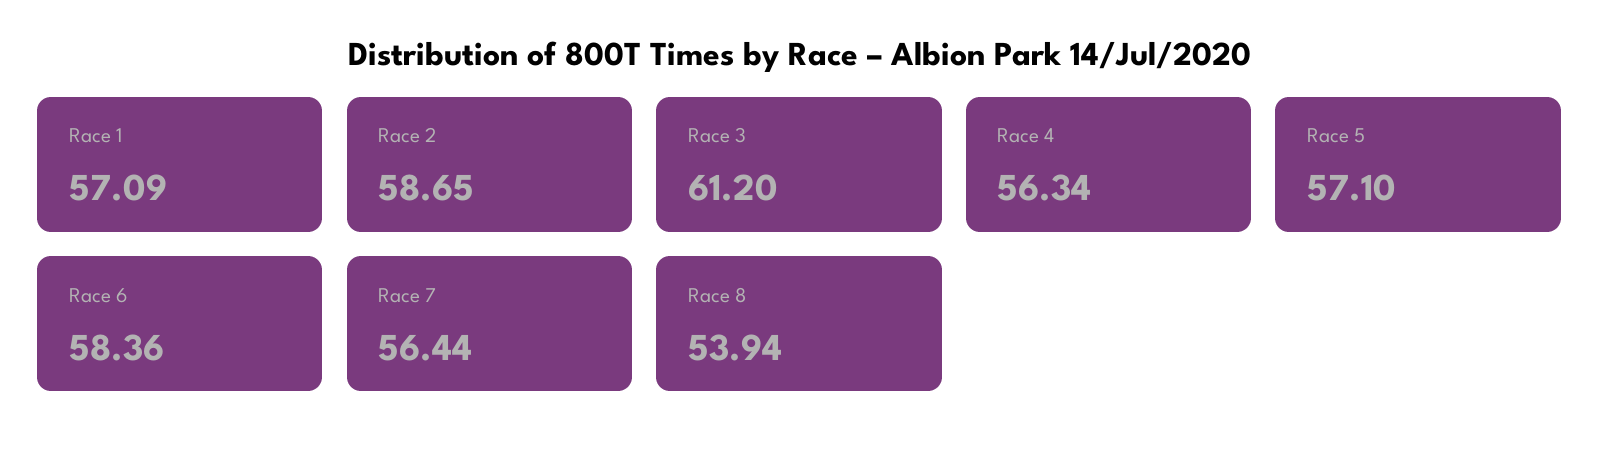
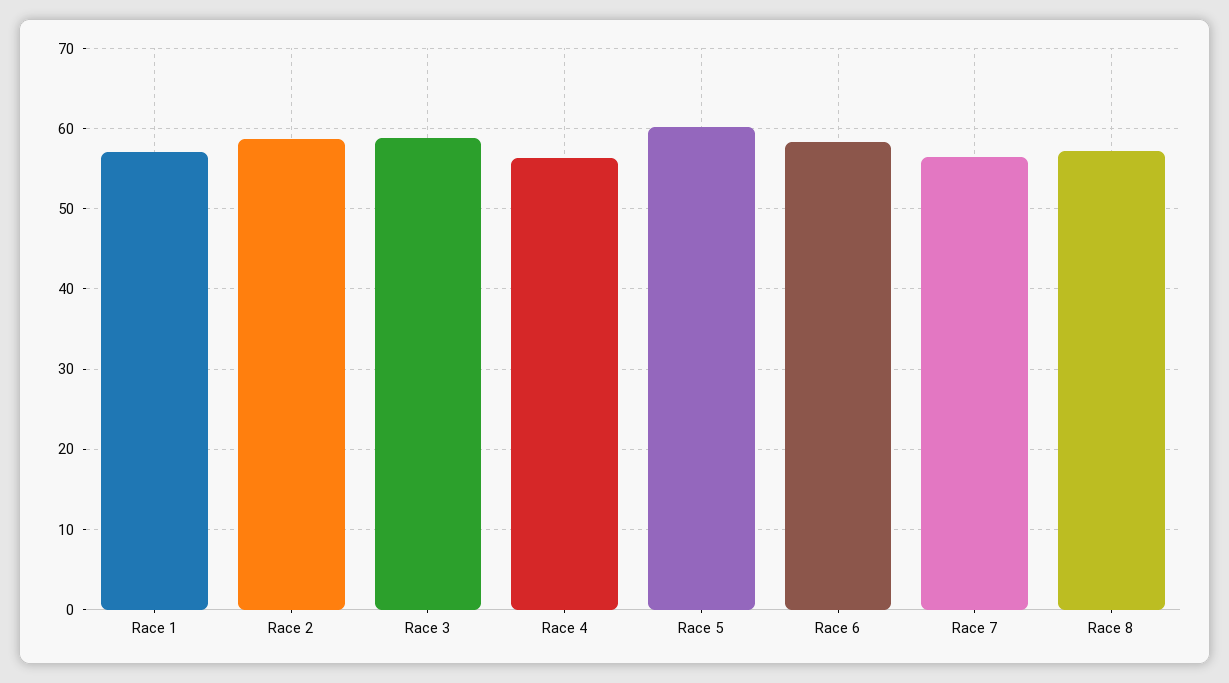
Race 3: 61.2 -> 59
Race 5: 57.1 -> 60
Race 8: 53.94 -> 57

